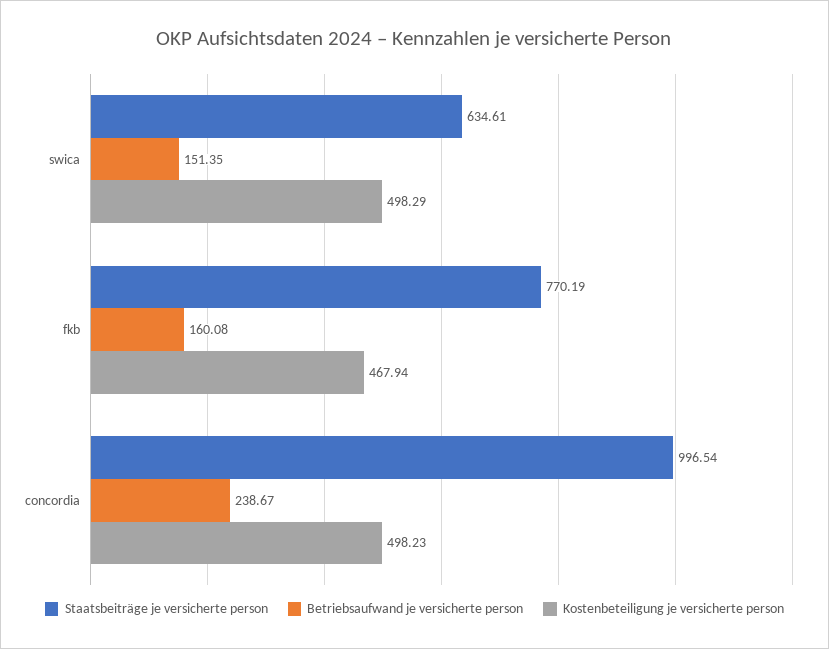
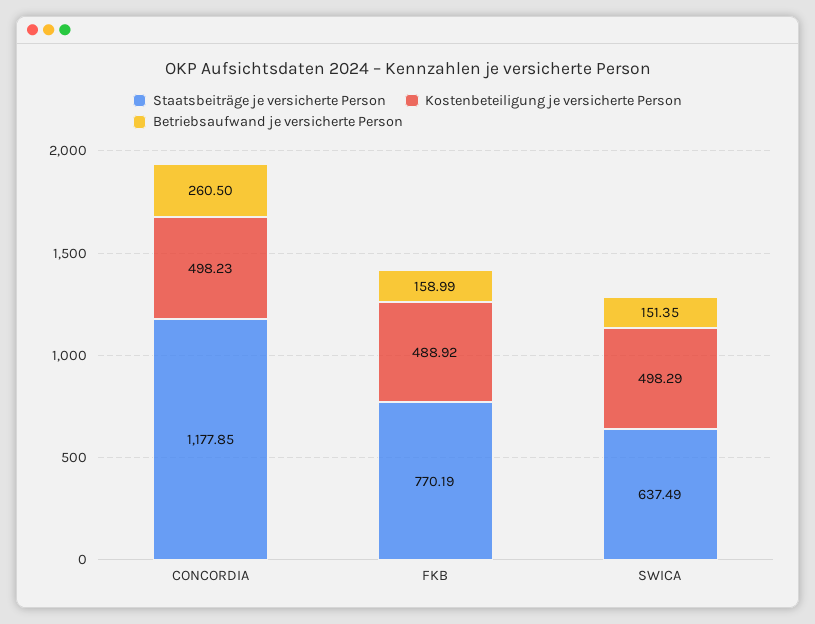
Staatsbeiträge je versicherte person, swica: 634.61 -> 637.49
Betriebsaufwand je versicherte person, fkb: 160.08 -> 158.99
Kostenbeteiligung je versicherte person, fkb: 467.94 -> 488.92
Staatsbeiträge je versicherte person, concordia: 996.54 -> 1177.85
Betriebsaufwand je versicherte person, concordia: 238.67 -> 260.5

